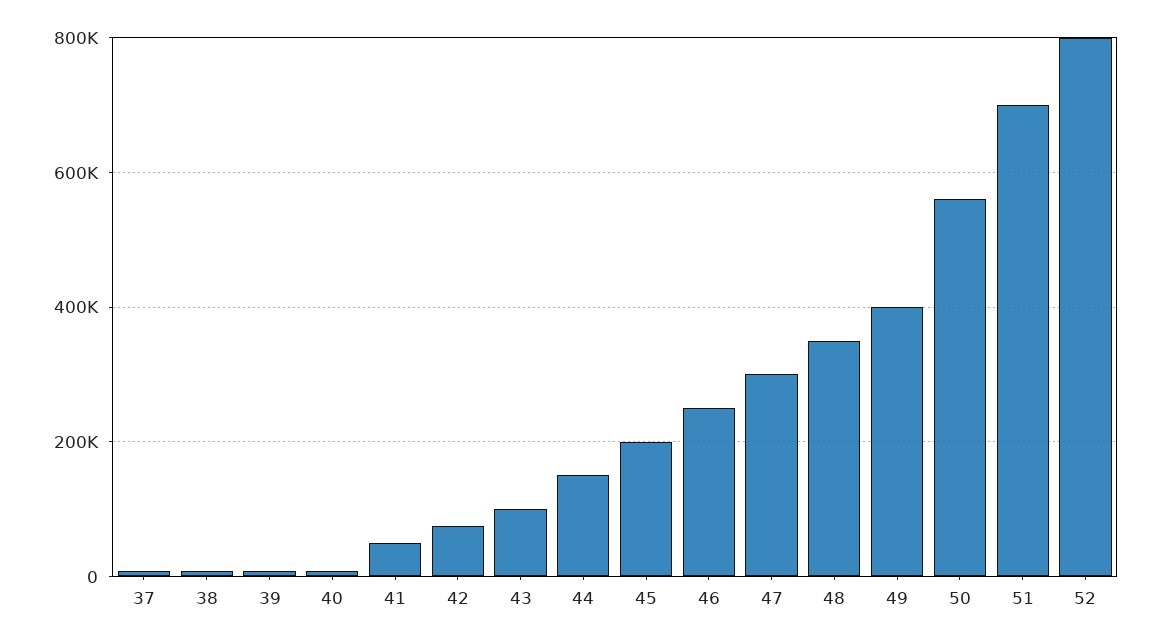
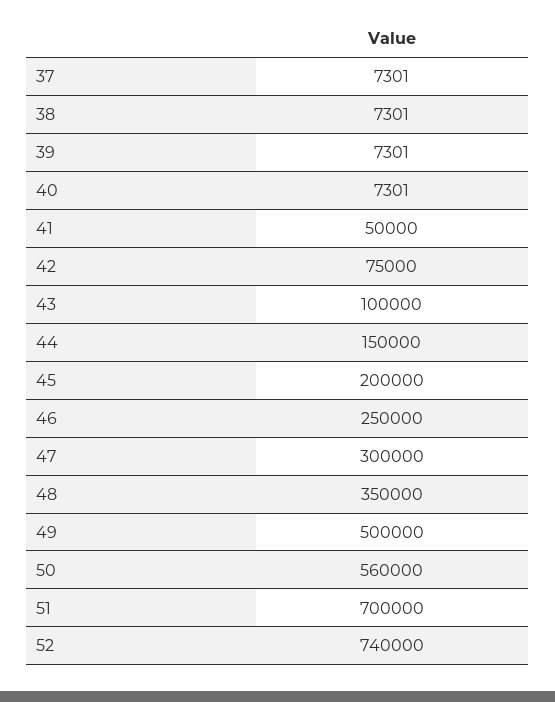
49: 400000 -> 500000
52: 800000 -> 740000

